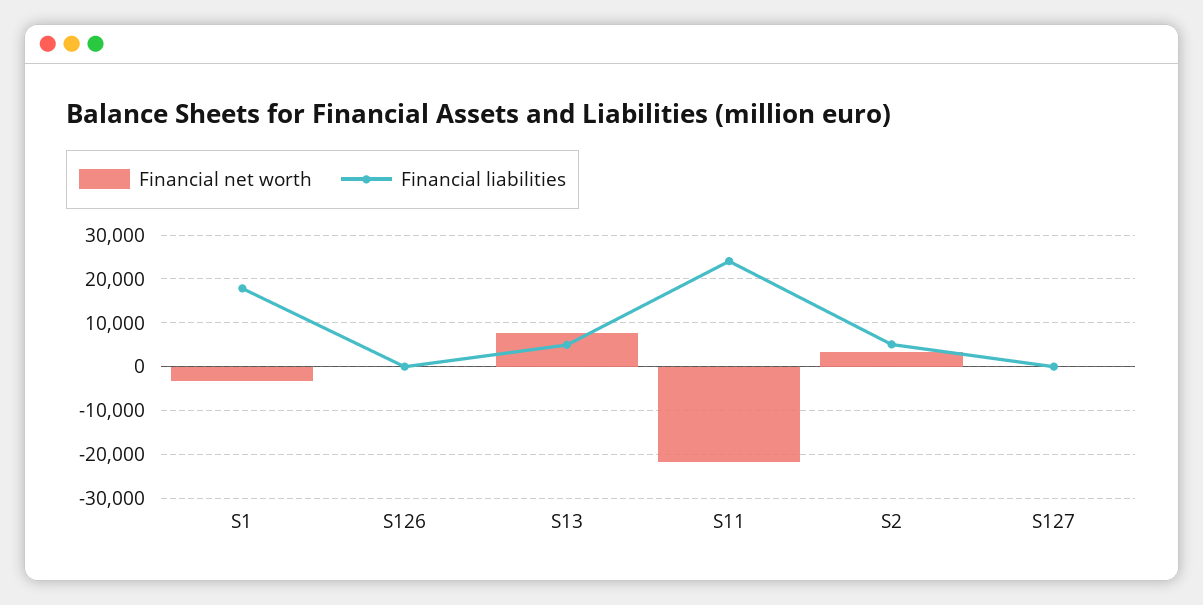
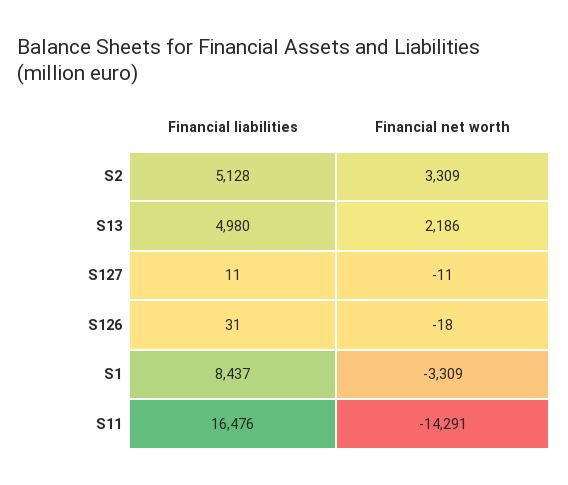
Financial liabilities, S1: 18000 -> 8437
Financial net worth, S13: 8000 -> 2186
Financial net worth, S11: -22000 -> -14291
Financial liabilities, S11: 24000 -> 16476

